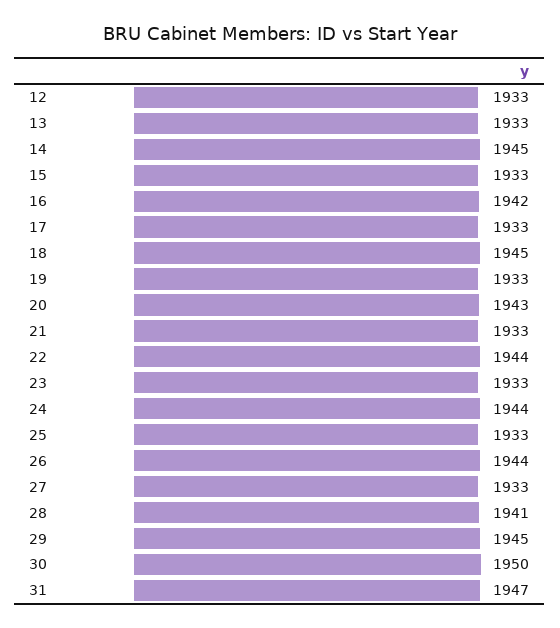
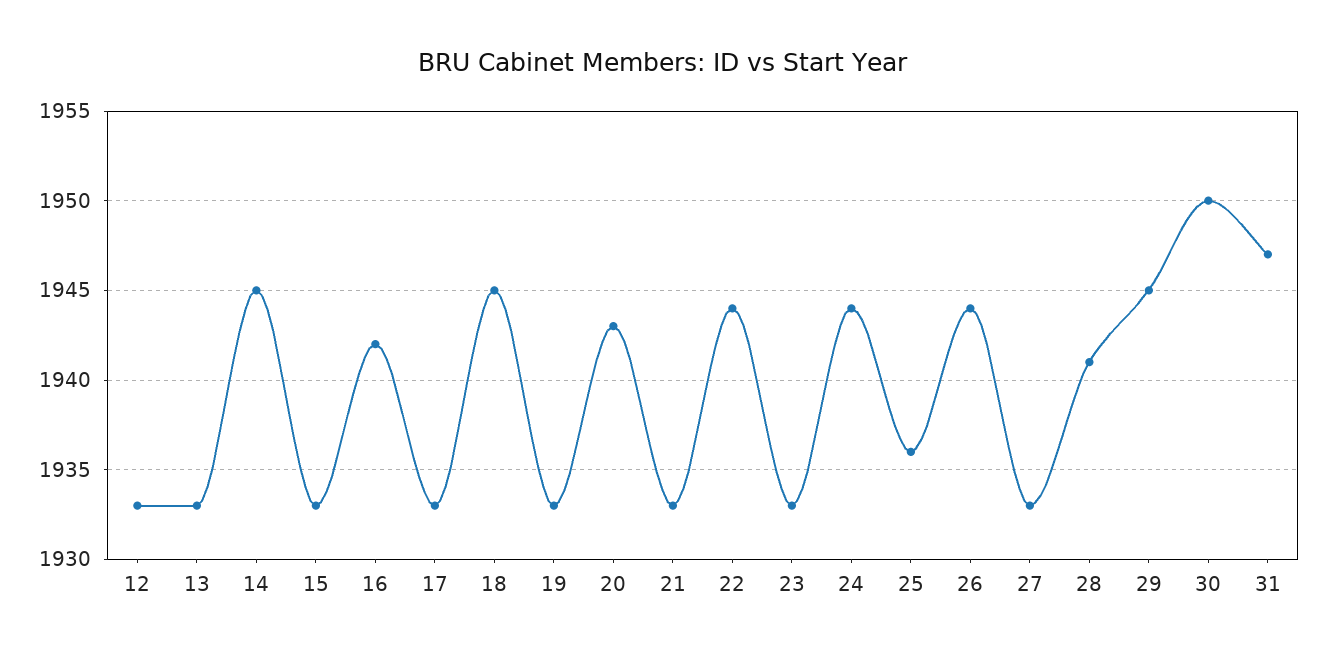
25: 1933 -> 1936

